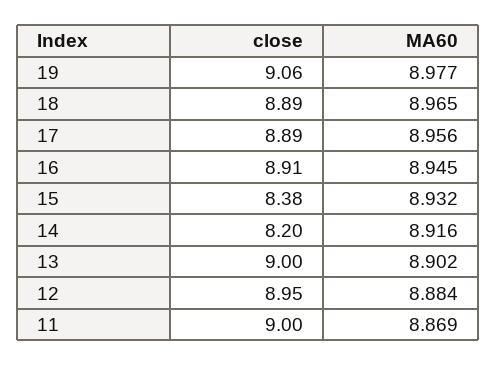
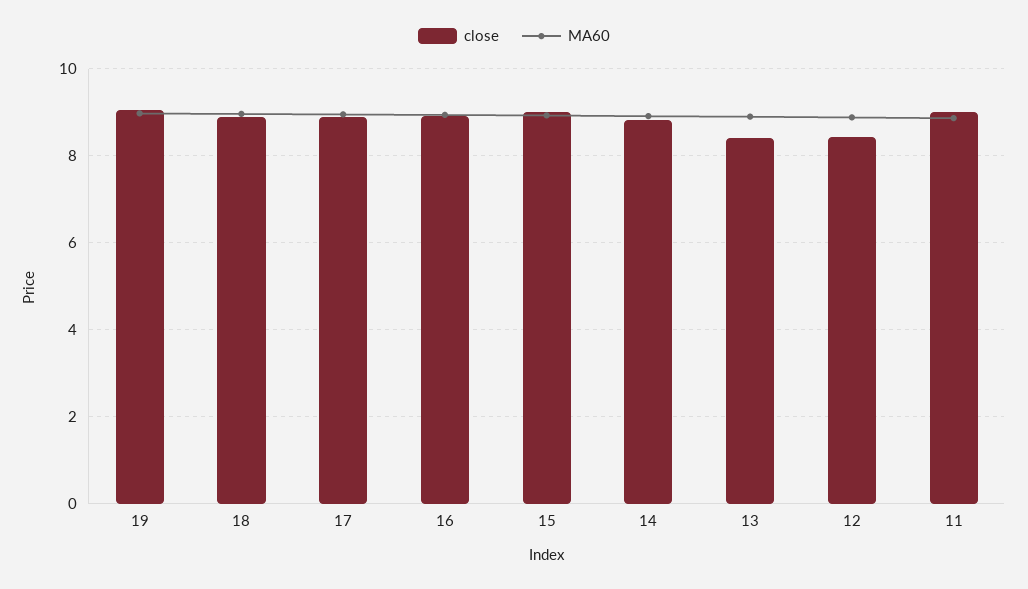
close, 15: 8.38 -> 9
close, 14: 8.2 -> 8.8
close, 13: 9 -> 8.4
close, 12: 8.95 -> 8.4

